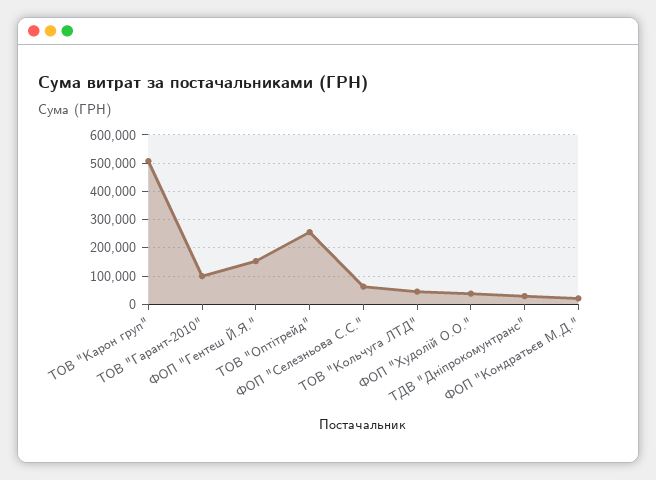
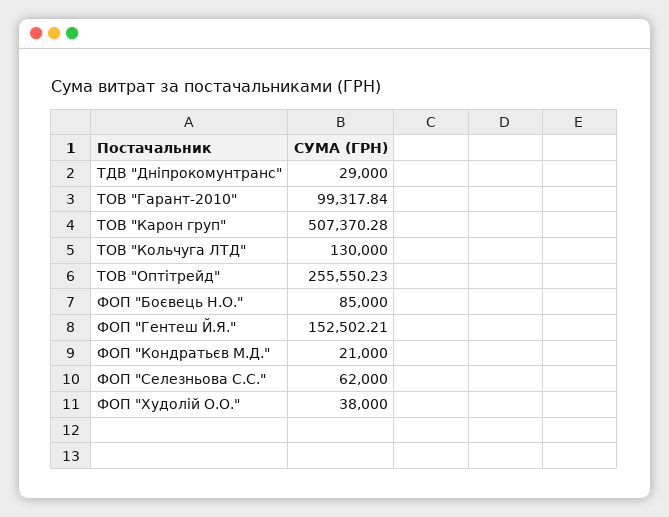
ТОВ "Кольчуга ЛТД": 50000 -> 130000
ФОП "Боєвець Н.О.": none -> 85000

